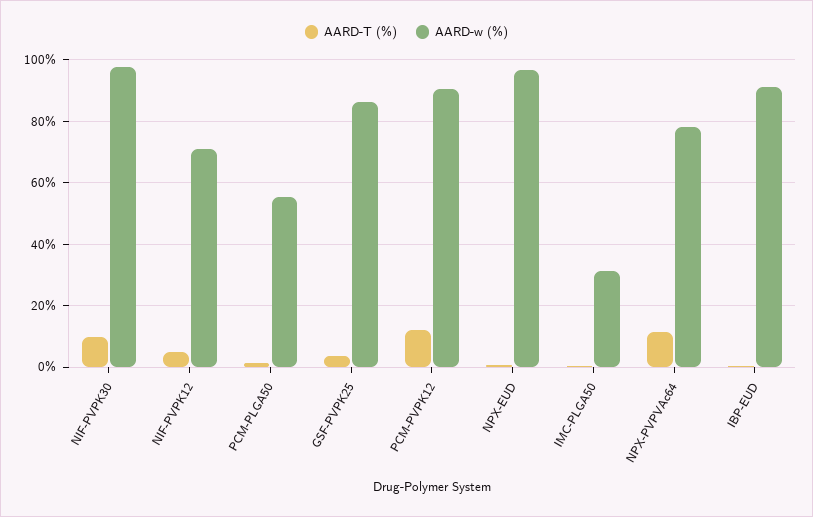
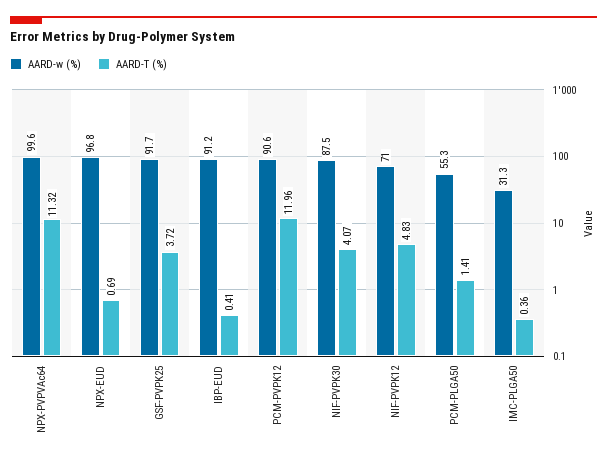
AARD-T (%), NIF-PVPK30: 10 -> 4.07
AARD-w (%), NIF-PVPK30: 98 -> 87.5
AARD-w (%), GSF-PVPK25: 86 -> 91.7
AARD-w (%), NPX-PVPVAc64: 78 -> 99.6

